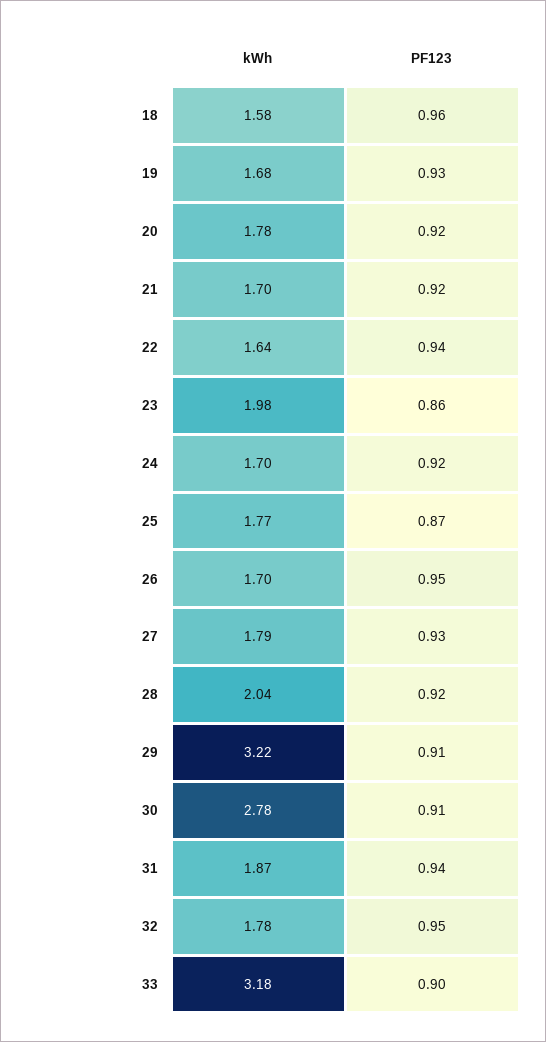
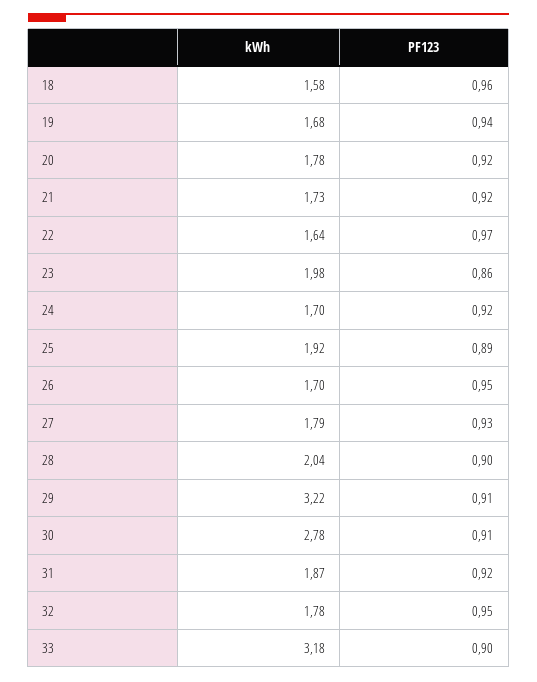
PF123, 19: 0.93 -> 0.94
kWh, 21: 1.7 -> 1.73
PF123, 22: 0.94 -> 0.97
kWh, 25: 1.77 -> 1.92
PF123, 25: 0.87 -> 0.89
PF123, 28: 0.92 -> 0.9
PF123, 31: 0.94 -> 0.92

